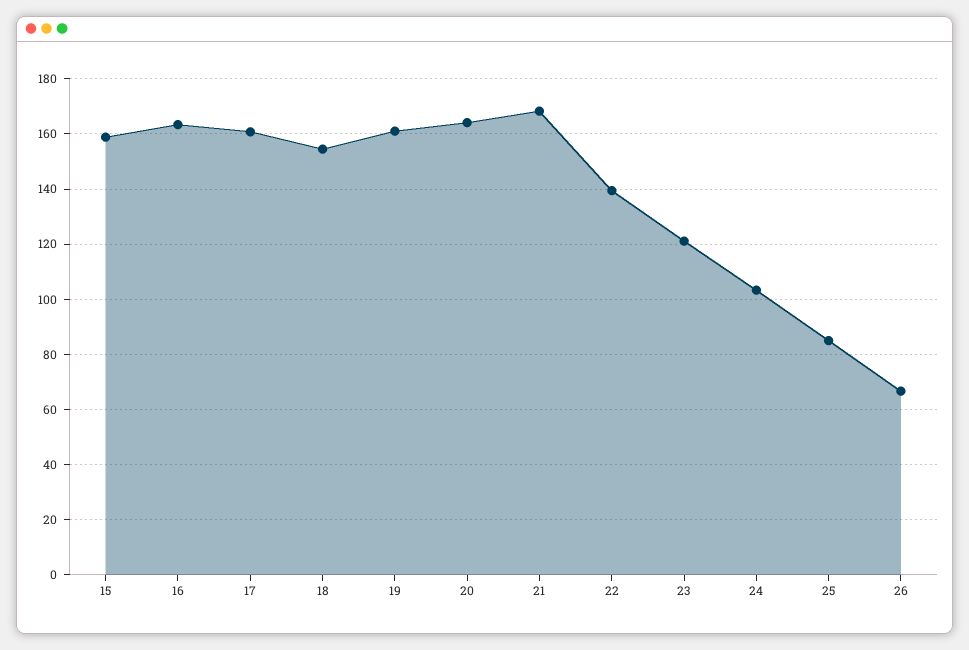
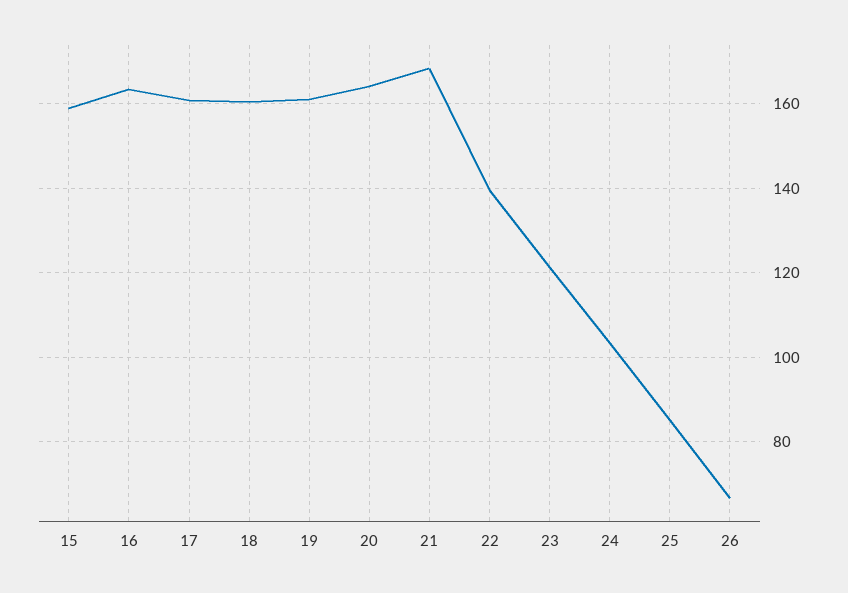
18: 155 -> 160

